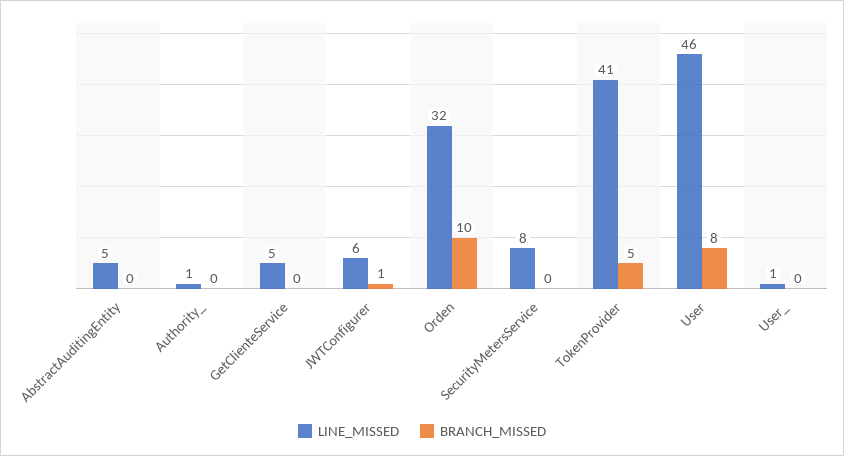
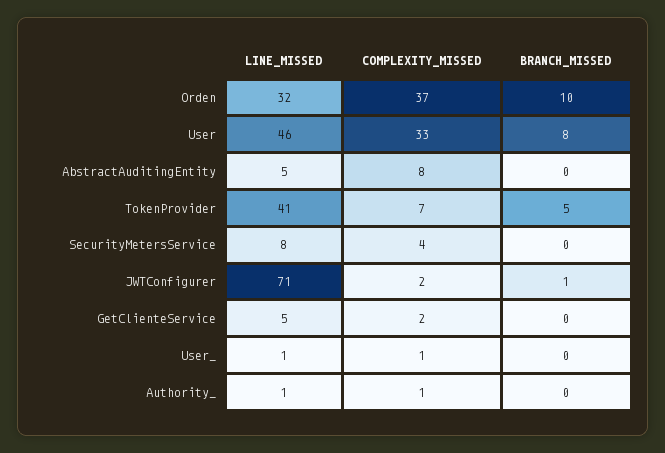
LINE_MISSED, JWTConfigurer: 6 -> 71
COMPLEXITY_MISSED, Orden: none -> 37
COMPLEXITY_MISSED, User: none -> 33
COMPLEXITY_MISSED, AbstractAuditingEntity: none -> 8
COMPLEXITY_MISSED, TokenProvider: none -> 7
COMPLEXITY_MISSED, SecurityMetersService: none -> 4
COMPLEXITY_MISSED, JWTConfigurer: none -> 2
COMPLEXITY_MISSED, GetClienteService: none -> 2
COMPLEXITY_MISSED, User_: none -> 1
COMPLEXITY_MISSED, Authority_: none -> 1

